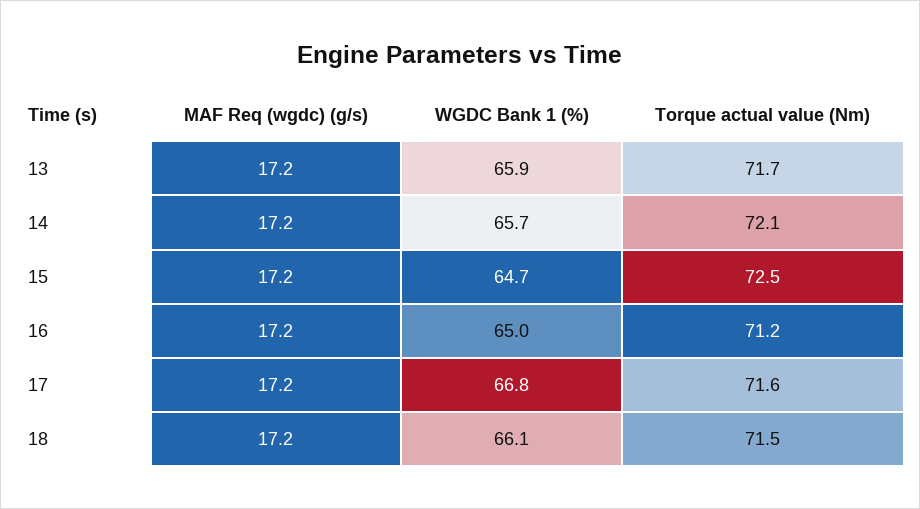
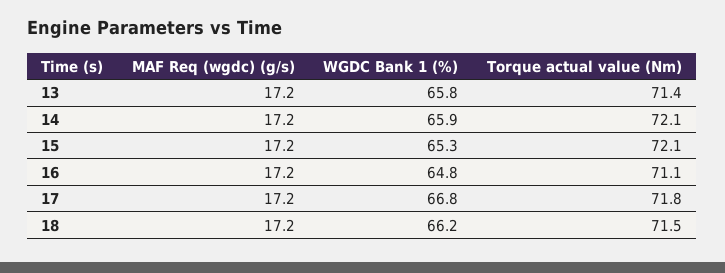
WGDC Bank 1 (%), 13: 65.9 -> 65.8
Torque actual value (Nm), 13: 71.7 -> 71.4
WGDC Bank 1 (%), 14: 65.7 -> 65.9
WGDC Bank 1 (%), 15: 64.7 -> 65.3
Torque actual value (Nm), 15: 72.5 -> 72.1
WGDC Bank 1 (%), 16: 65 -> 64.8
Torque actual value (Nm), 16: 71.2 -> 71.1
Torque actual value (Nm), 17: 71.6 -> 71.8
WGDC Bank 1 (%), 18: 66.1 -> 66.2

